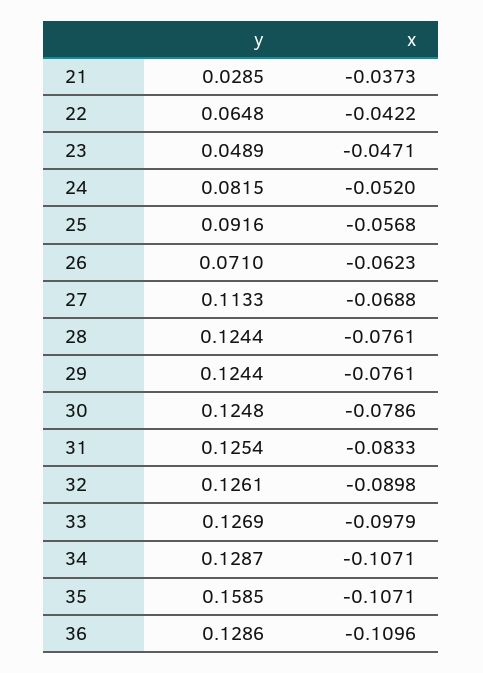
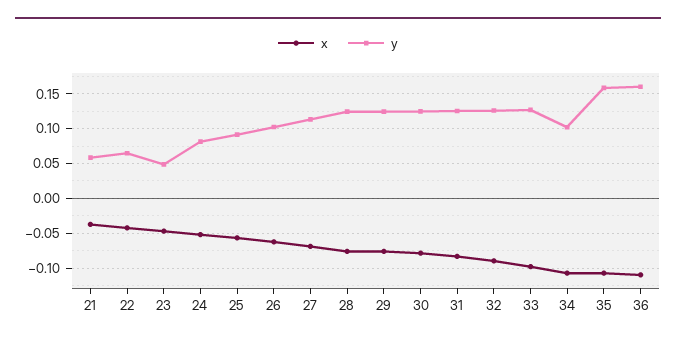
y, 21: 0.0285 -> 0.06
y, 26: 0.071 -> 0.1
y, 34: 0.1287 -> 0.1
y, 36: 0.1286 -> 0.16

